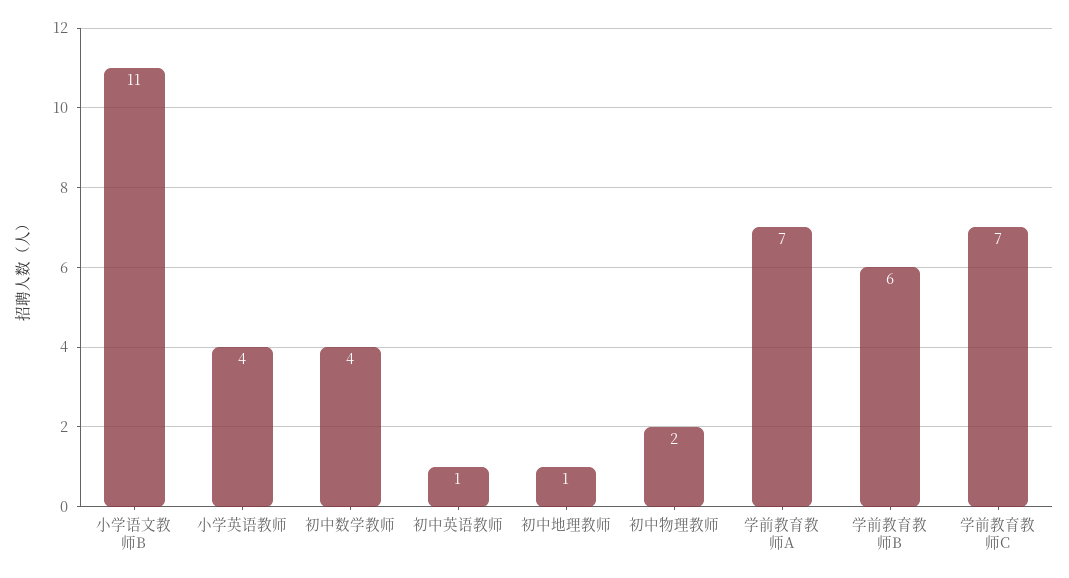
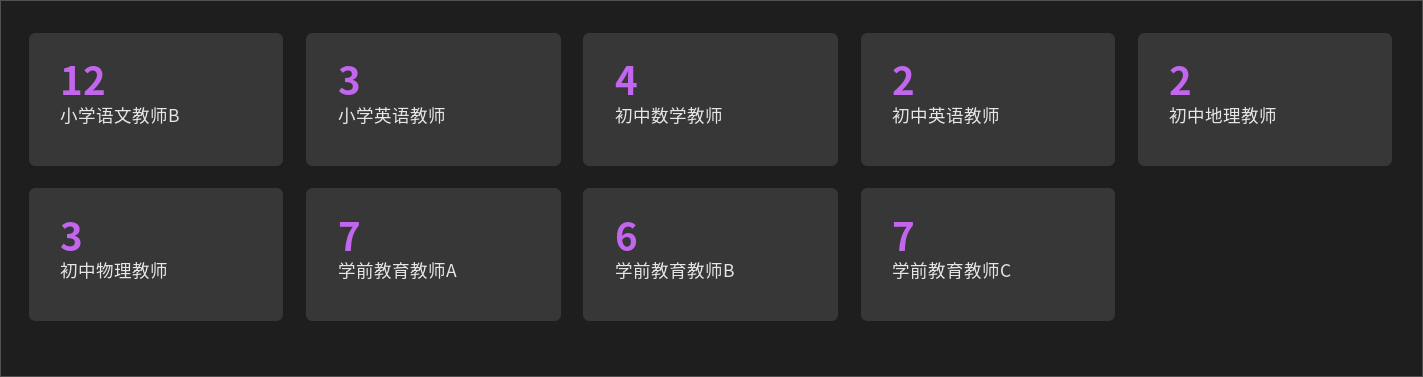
小学语文教师B: 11 -> 12
小学英语教师: 4 -> 3
初中英语教师: 1 -> 2
初中地理教师: 1 -> 2
初中物理教师: 2 -> 3

